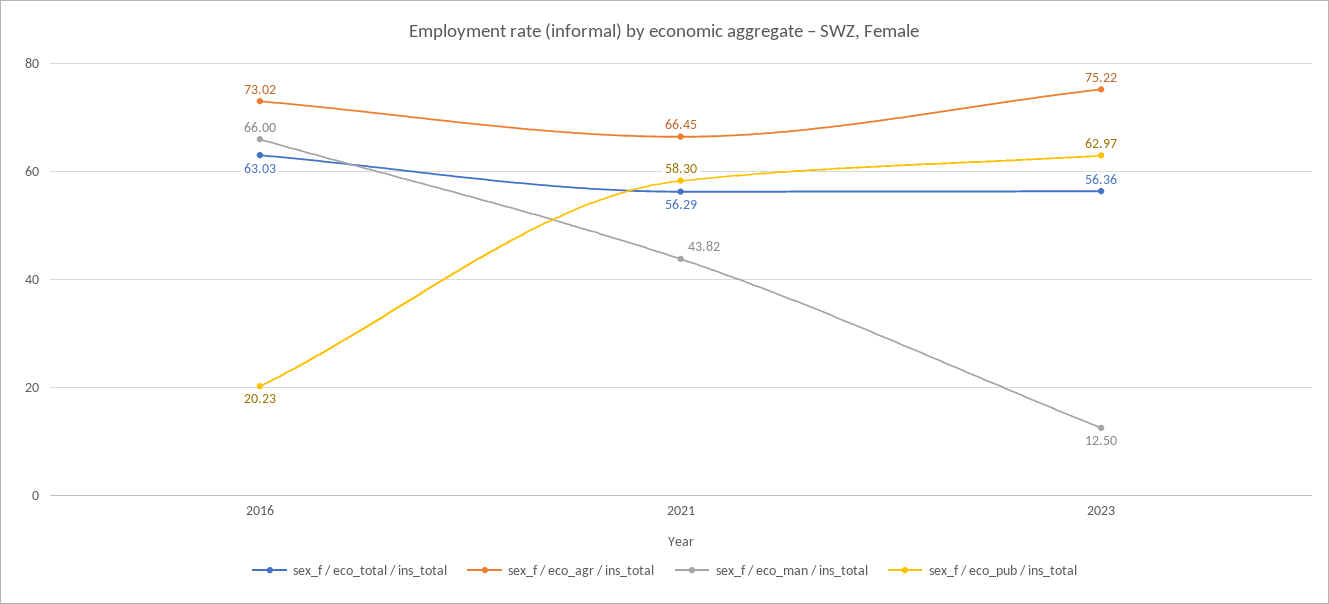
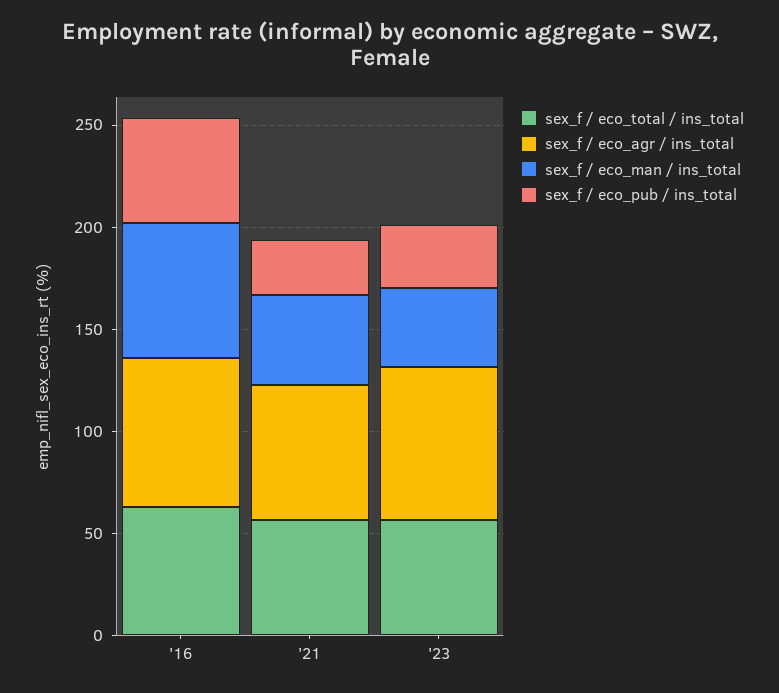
sex_f / eco_pub / ins_total, 2016: 20.23 -> 50
sex_f / eco_pub / ins_total, 2021: 58.3 -> 30
sex_f / eco_man / ins_total, 2023: 12.5 -> 40
sex_f / eco_pub / ins_total, 2023: 62.97 -> 30

